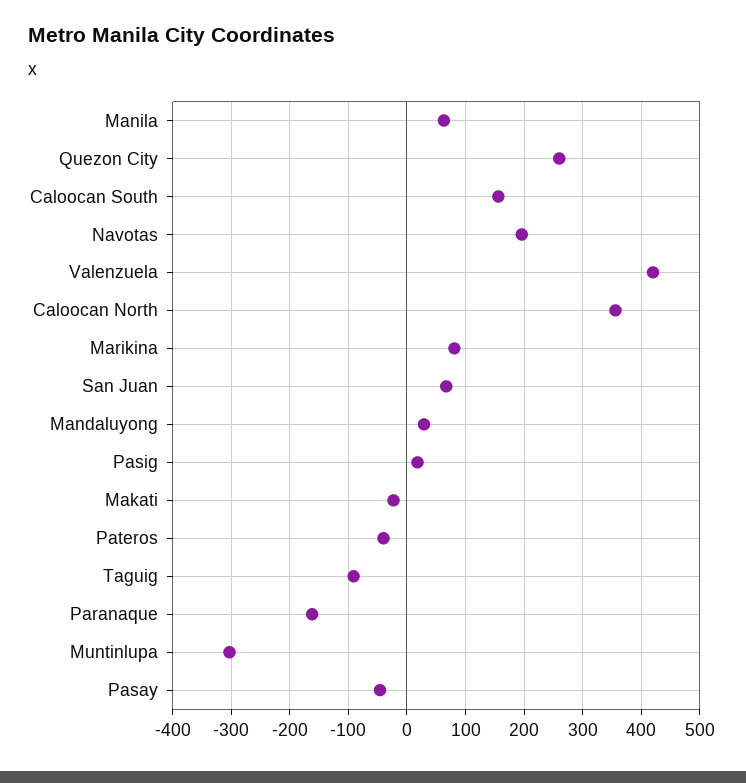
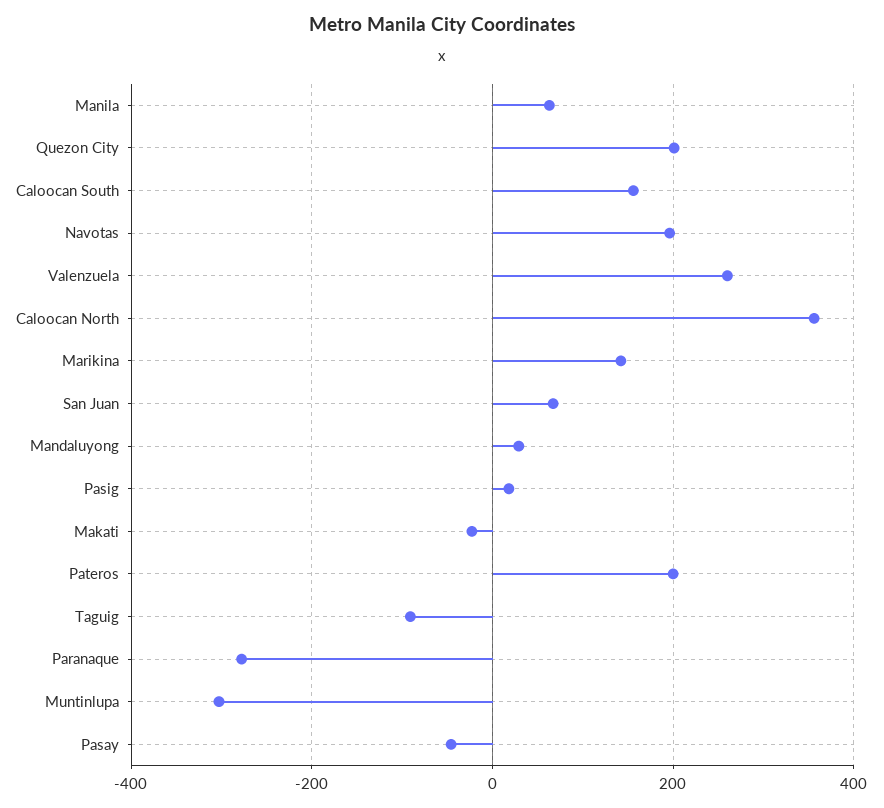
Quezon City: 260 -> 200
Valenzuela: 420 -> 260
Marikina: 80 -> 140
Pateros: -40 -> 200
Paranaque: -160 -> -280

